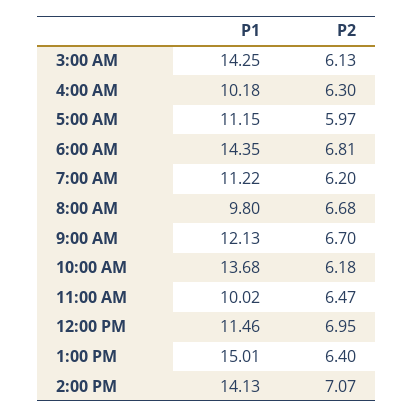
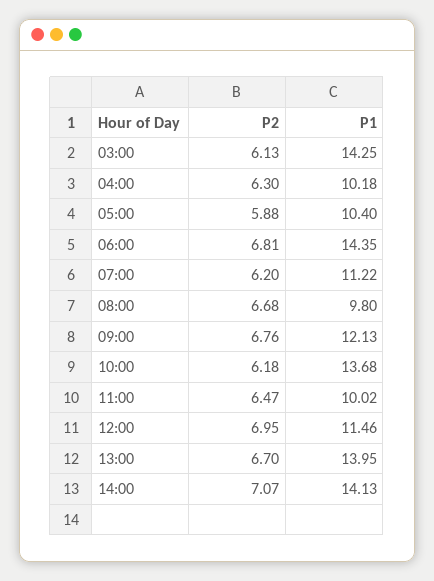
P1, 5:00 AM: 11.15 -> 10.4
P2, 5:00 AM: 5.97 -> 5.88
P2, 9:00 AM: 6.7 -> 6.76
P1, 1:00 PM: 15.01 -> 13.95
P2, 1:00 PM: 6.4 -> 6.7

